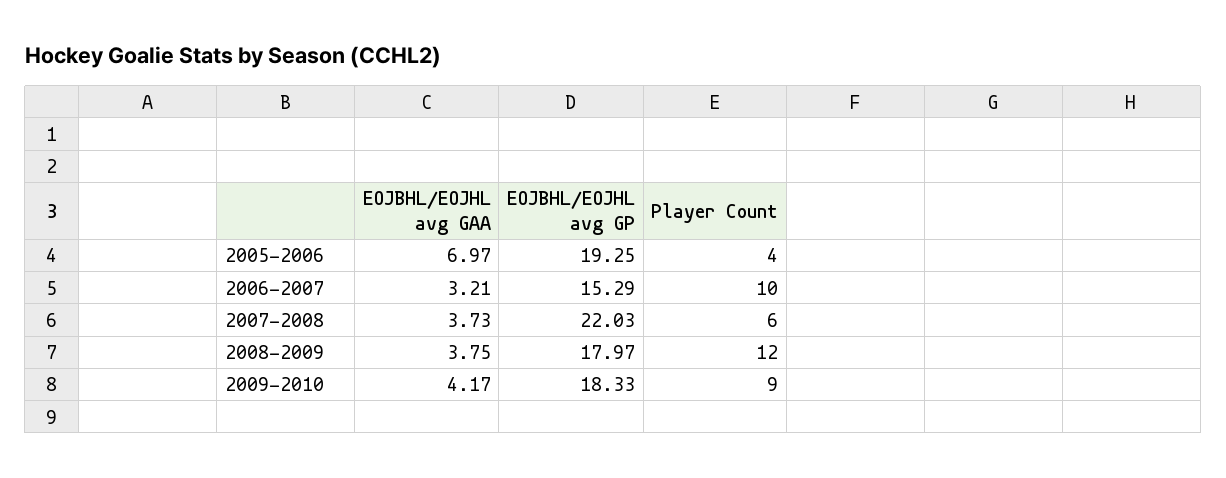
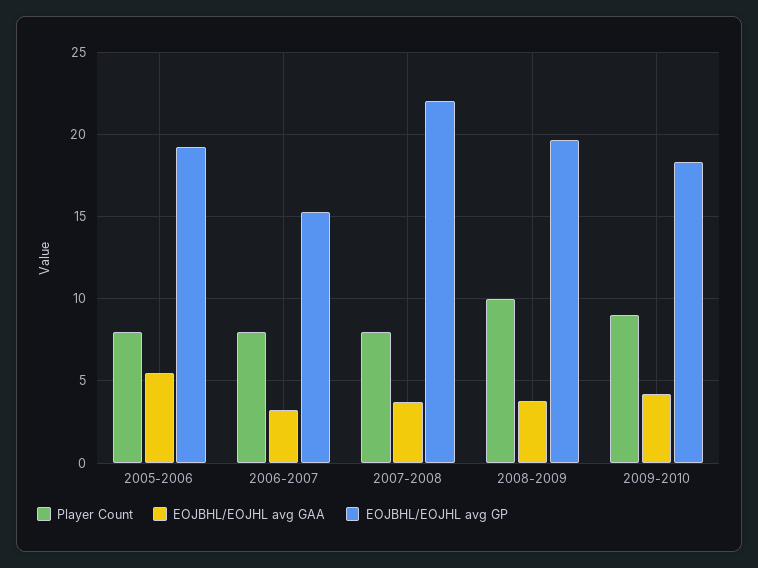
EOJBHL/EOJHL avg GAA, 2005-2006: 6.97 -> 5.5
Player Count, 2005-2006: 4 -> 8
Player Count, 2006-2007: 10 -> 8
Player Count, 2007-2008: 6 -> 8
EOJBHL/EOJHL avg GP, 2008-2009: 17.97 -> 19.5
Player Count, 2008-2009: 12 -> 10

